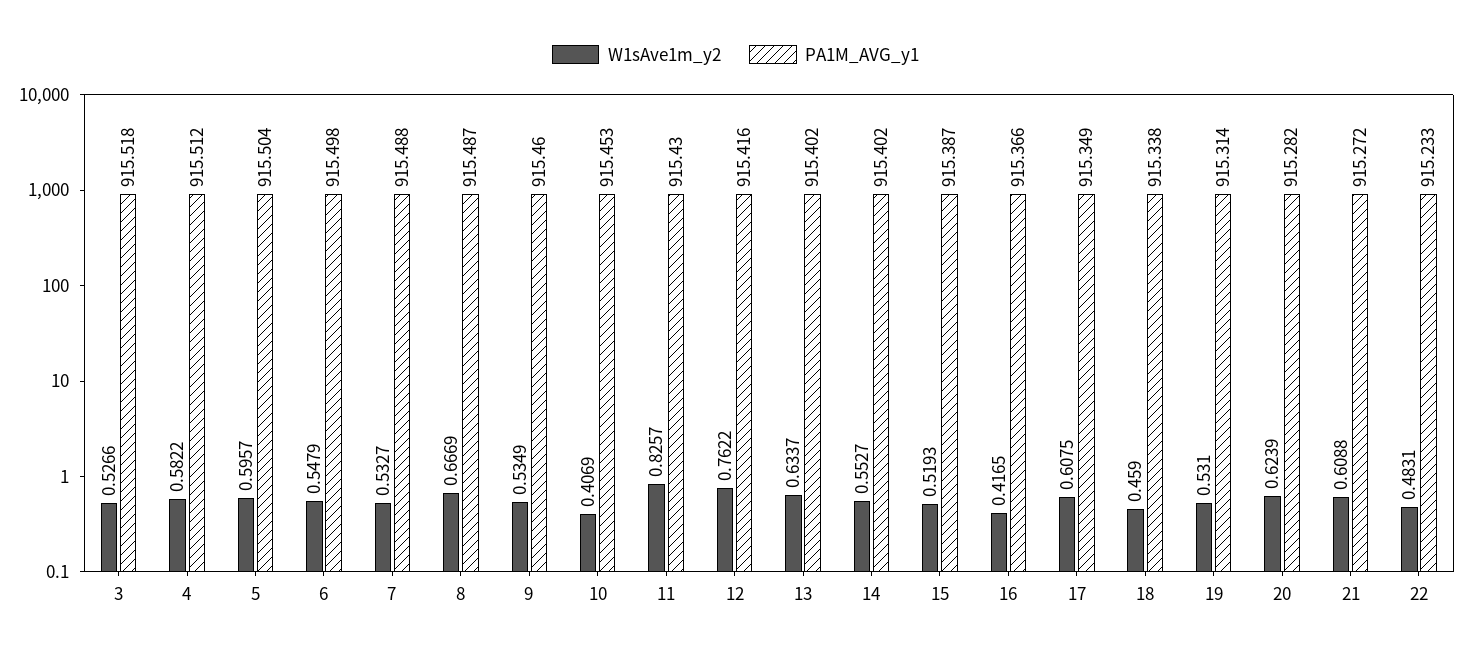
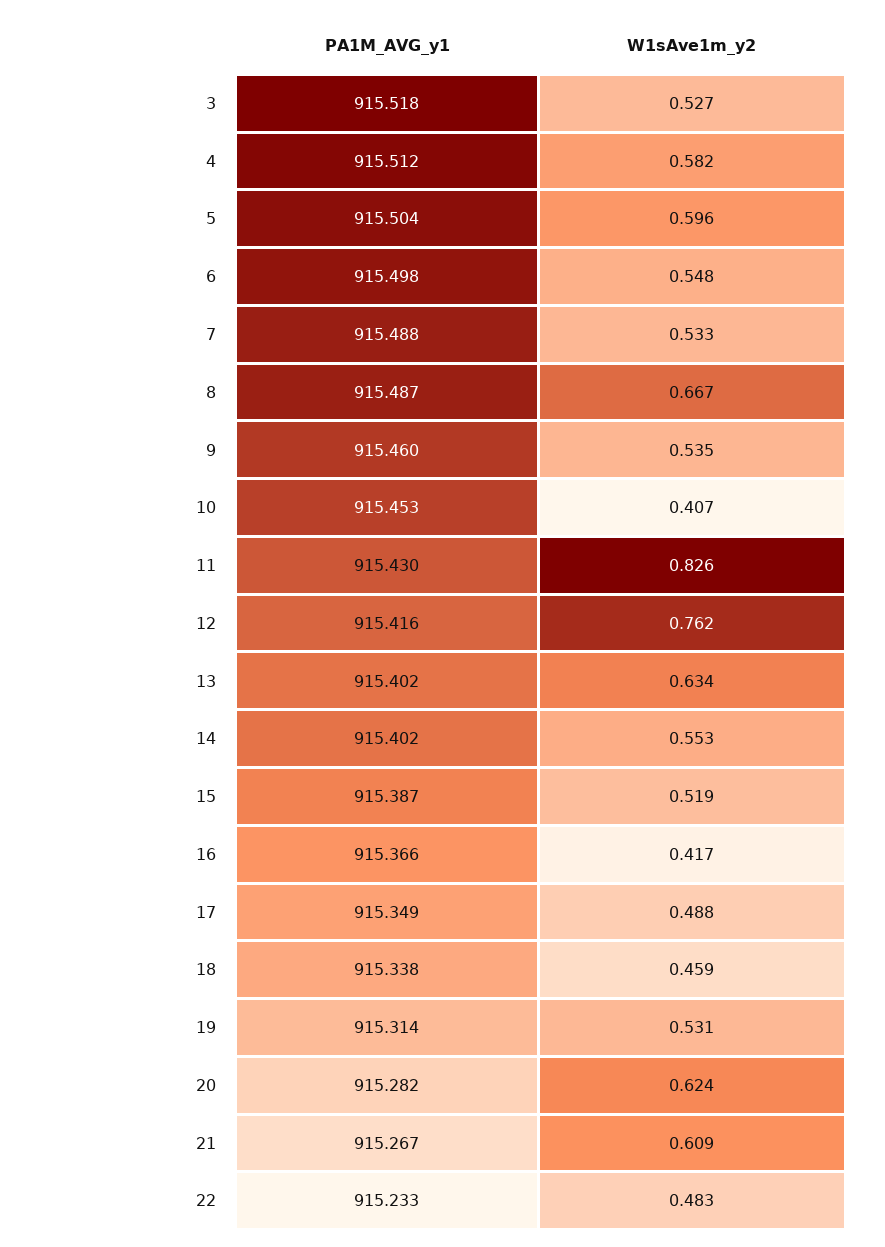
W1sAve1m_y2, 17: 0.6075 -> 0.488
PA1M_AVG_y1, 21: 915.272 -> 915.267

